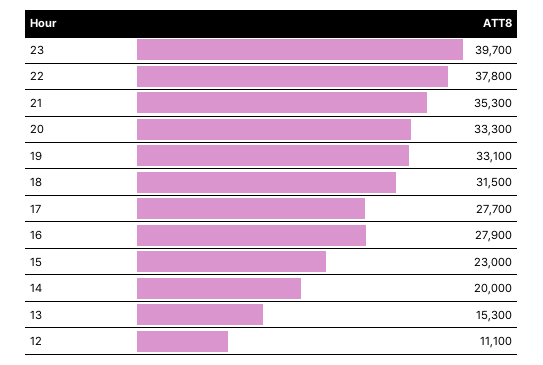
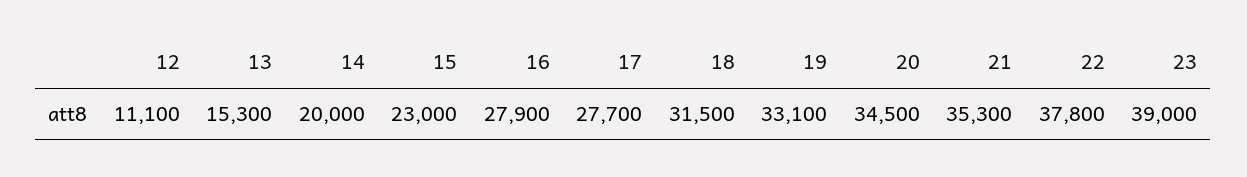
23: 39700 -> 39000
20: 33300 -> 34500

